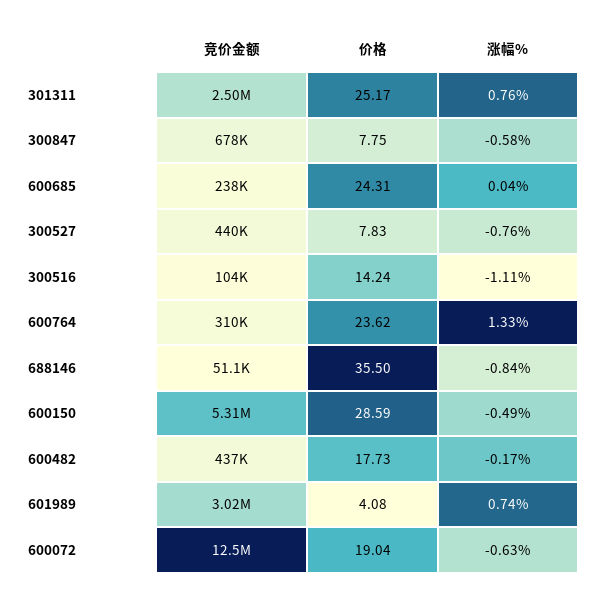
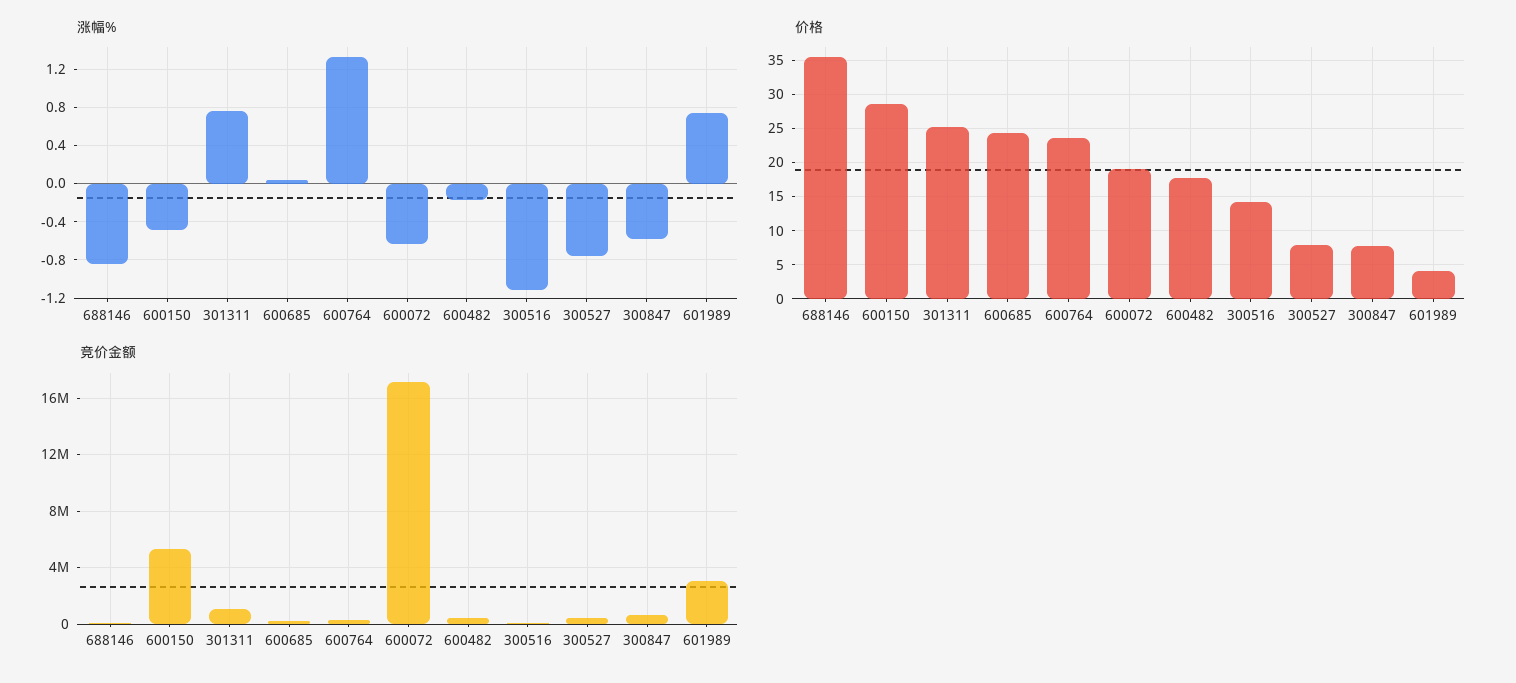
竞价金额, 301311: 2500000 -> 1000000
竞价金额, 600072: 12500000 -> 17000000

